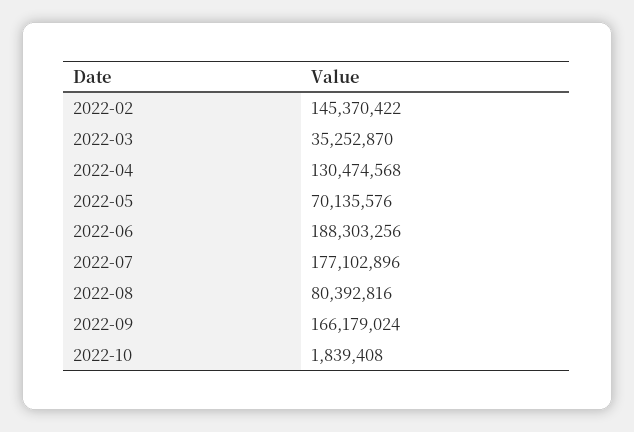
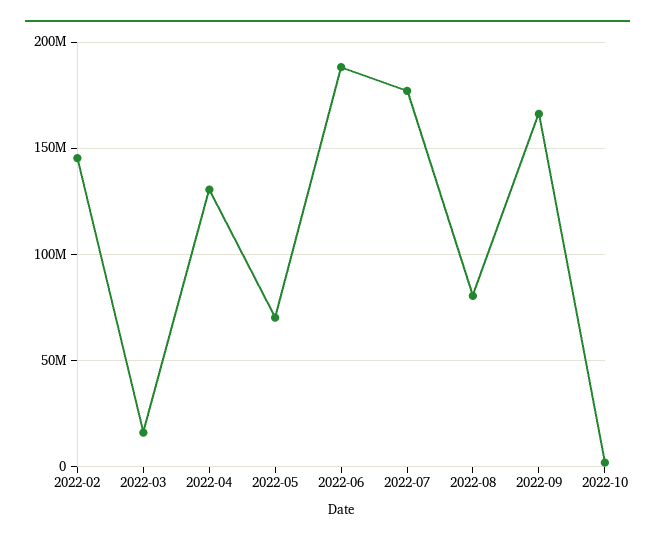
2022-03: 35252870 -> 15000000

